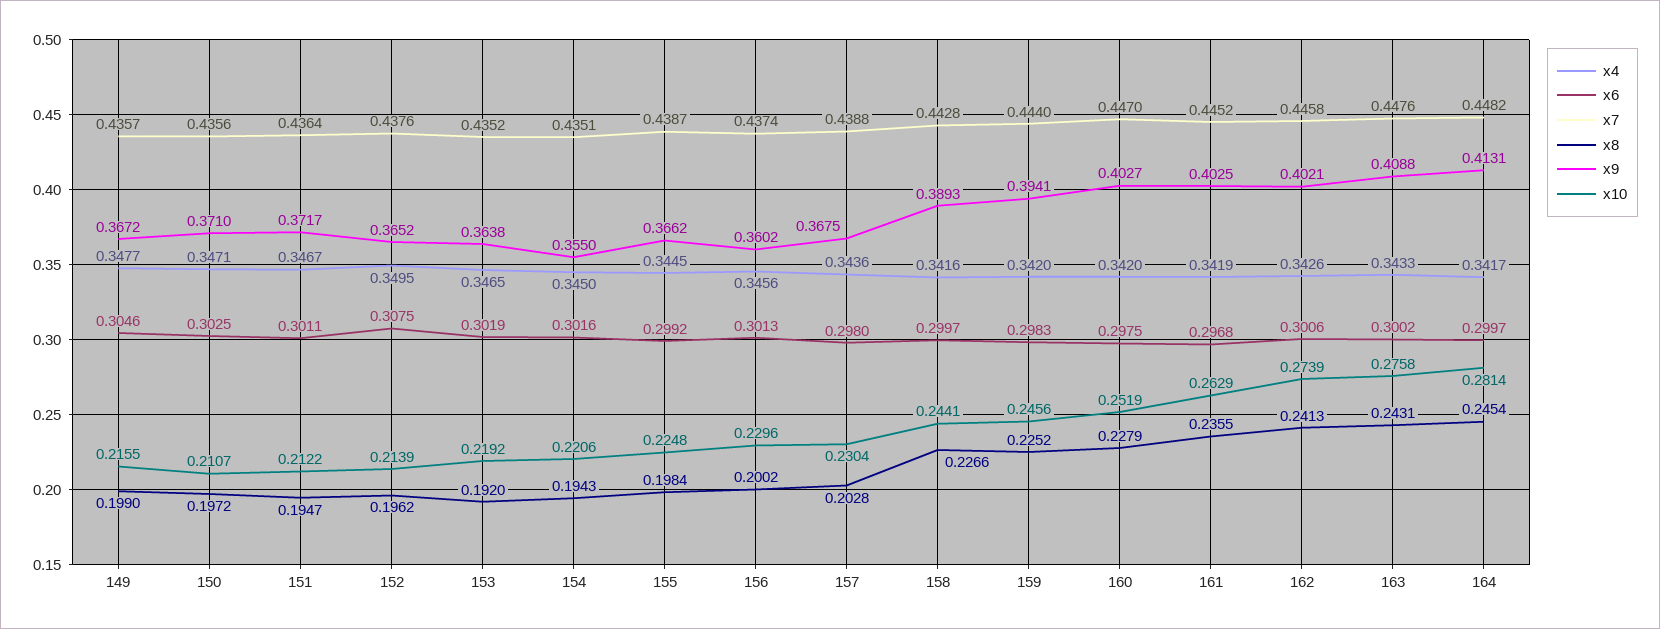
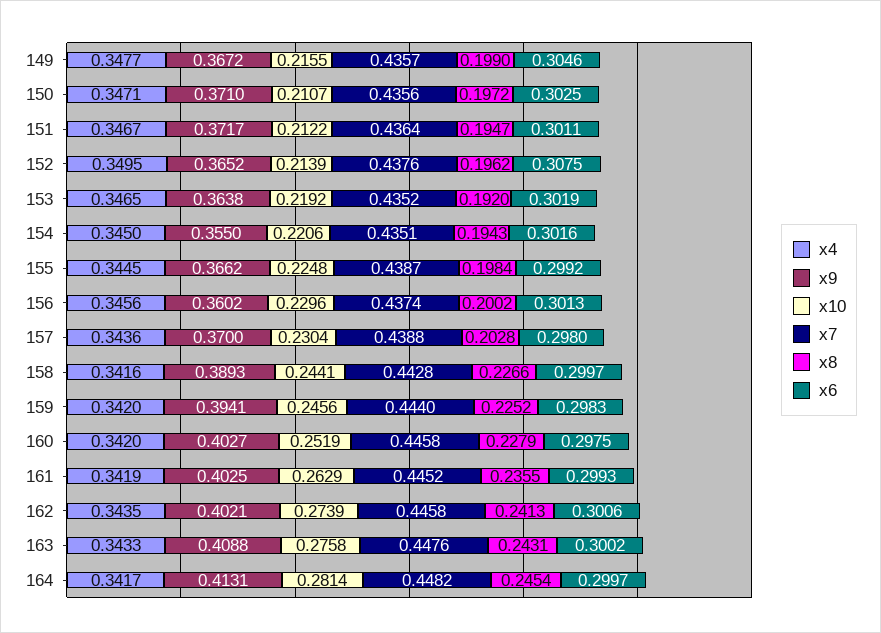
x9, 157: 0.3675 -> 0.37
x7, 160: 0.447 -> 0.4458
x6, 161: 0.2968 -> 0.2993
x4, 162: 0.3426 -> 0.3435

